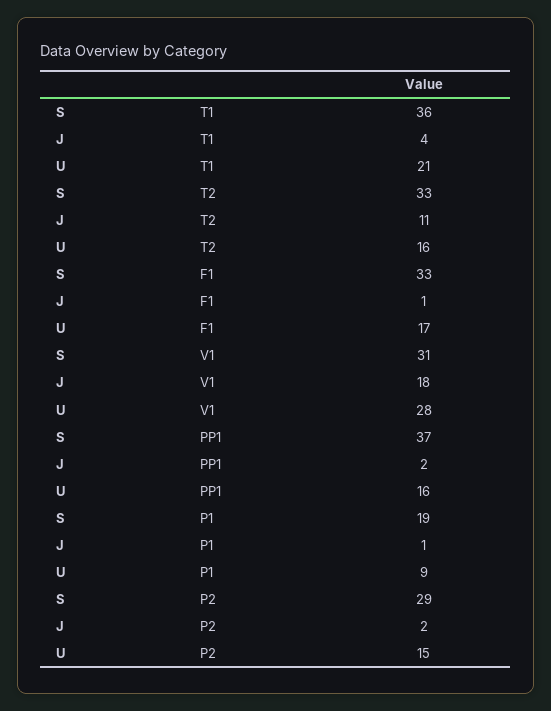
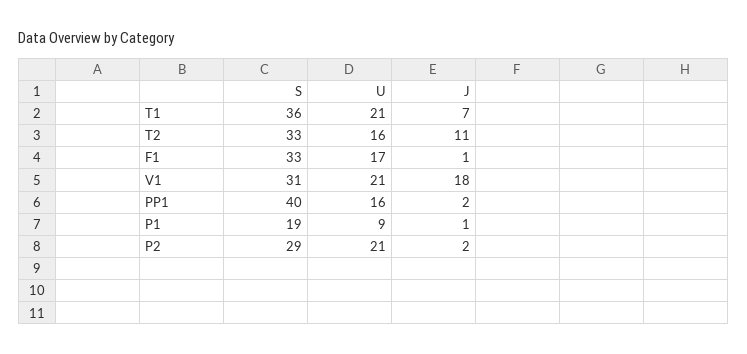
J, T1: 4 -> 7
U, V1: 28 -> 21
S, PP1: 37 -> 40
U, P2: 15 -> 21

